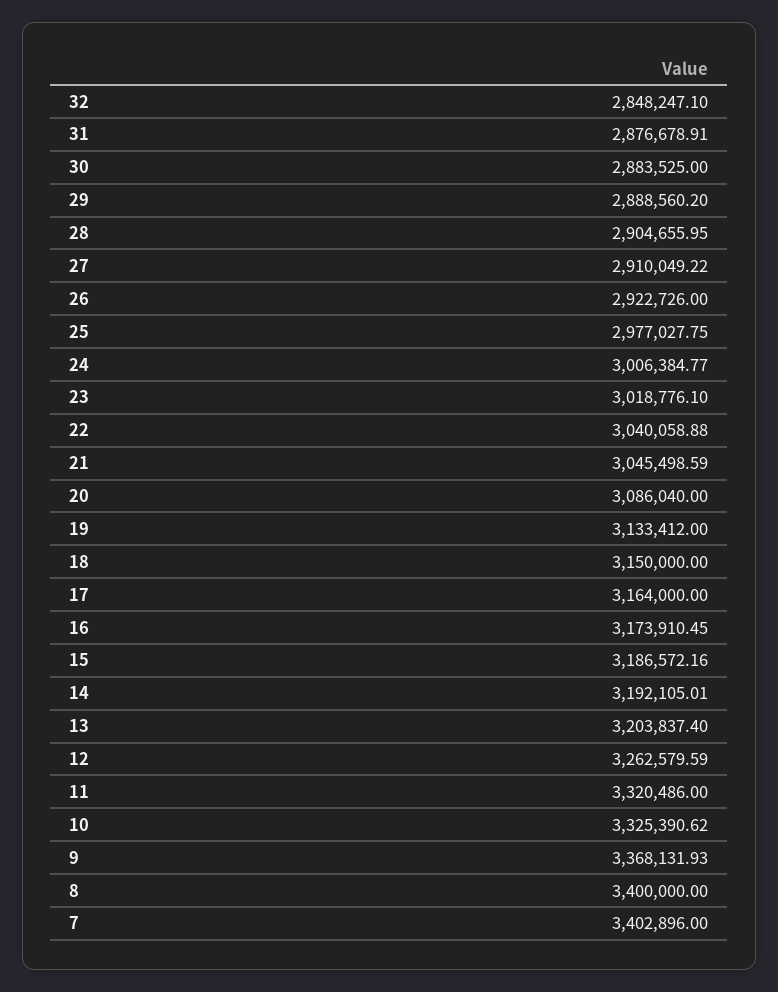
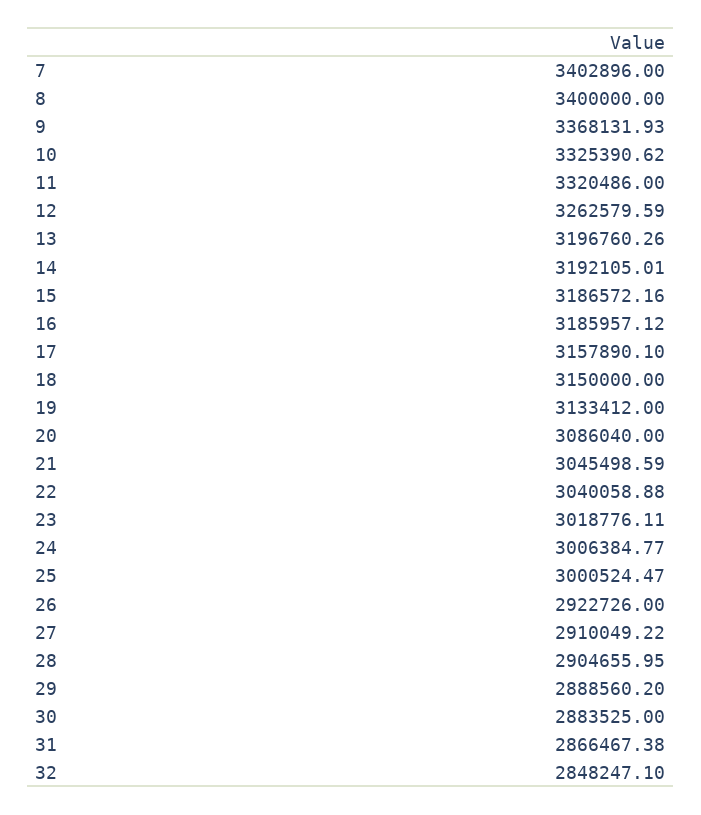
31: 2876678.91 -> 2866467.38
25: 2977027.75 -> 3000524.47
23: 3018776.1 -> 3018776.11
17: 3164000 -> 3157890.1
16: 3173910.45 -> 3185957.12
13: 3203837.4 -> 3196760.26

